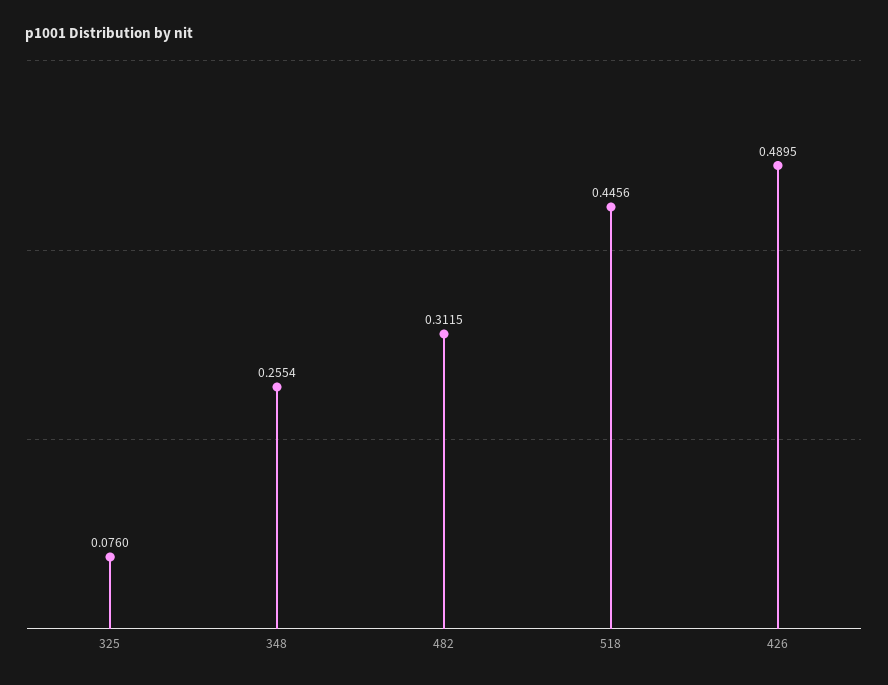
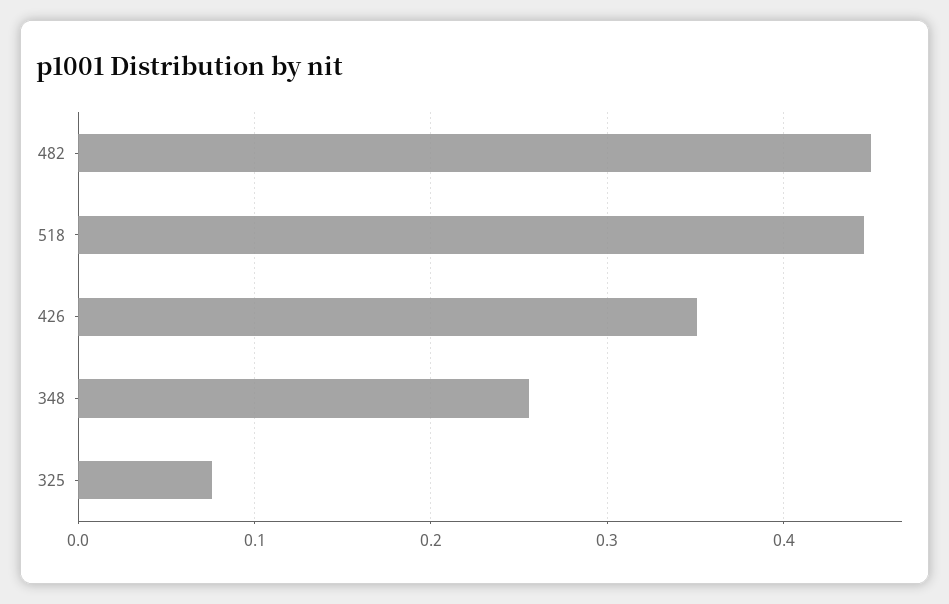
482: 0.3115 -> 0.45
426: 0.4895 -> 0.35

